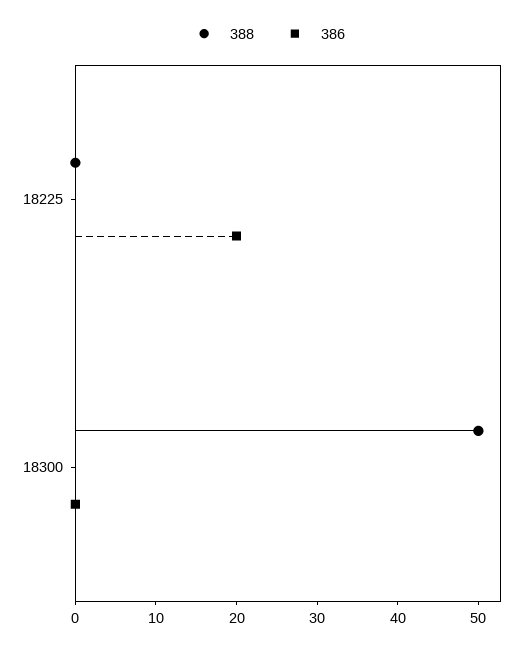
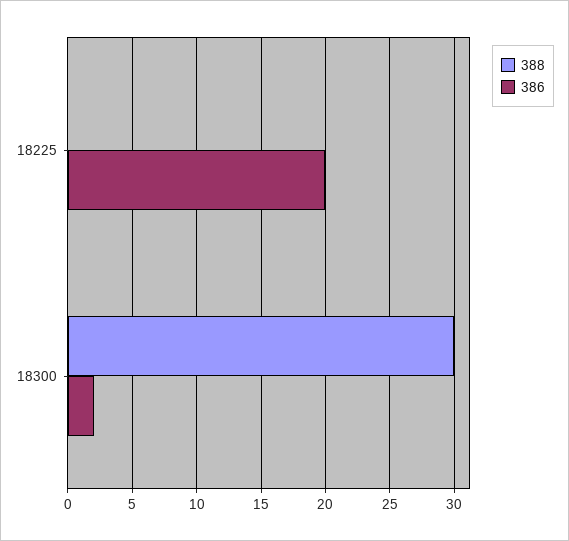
388, 18300: 50 -> 30
386, 18300: 0 -> 2

